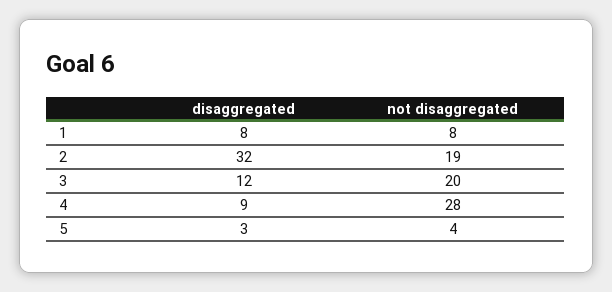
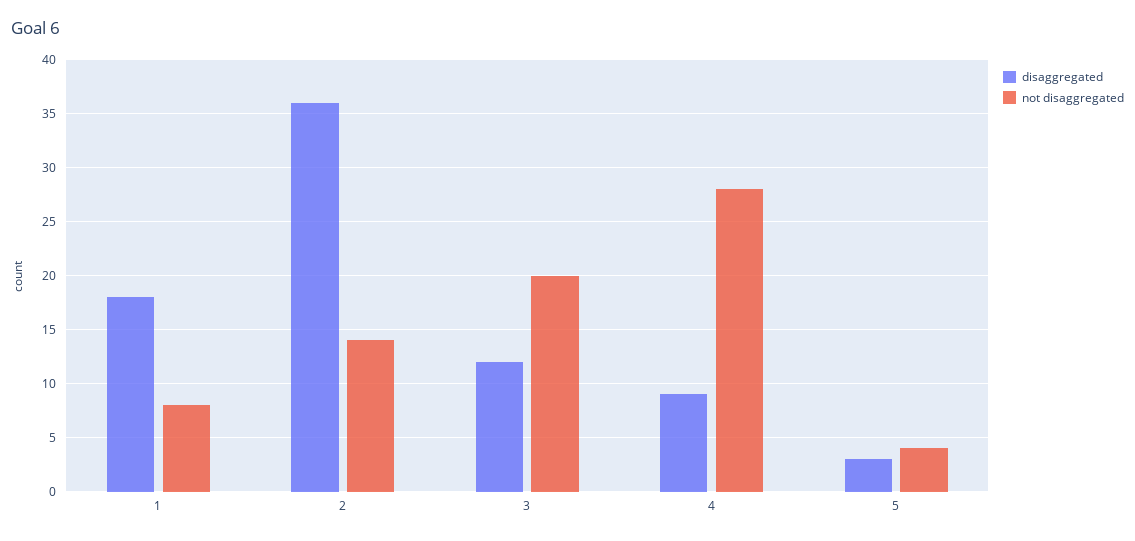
disaggregated, 1: 8 -> 18
disaggregated, 2: 32 -> 36
not disaggregated, 2: 19 -> 14

